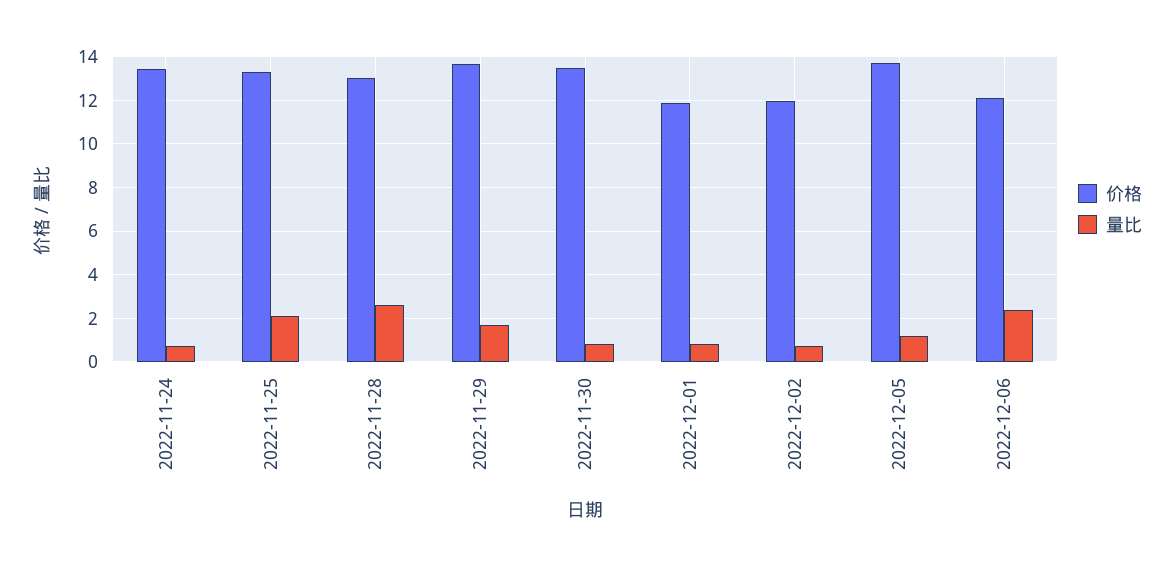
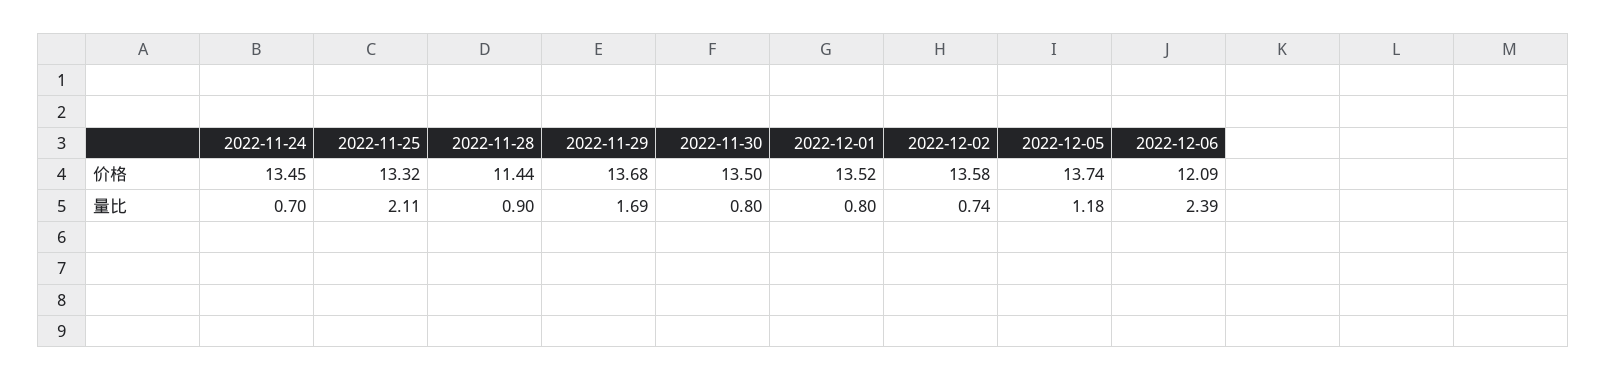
价格, 2022-11-28: 13 -> 11.44
量比, 2022-11-28: 2.5 -> 0.9
价格, 2022-12-01: 12 -> 13.52
价格, 2022-12-02: 12 -> 13.58

